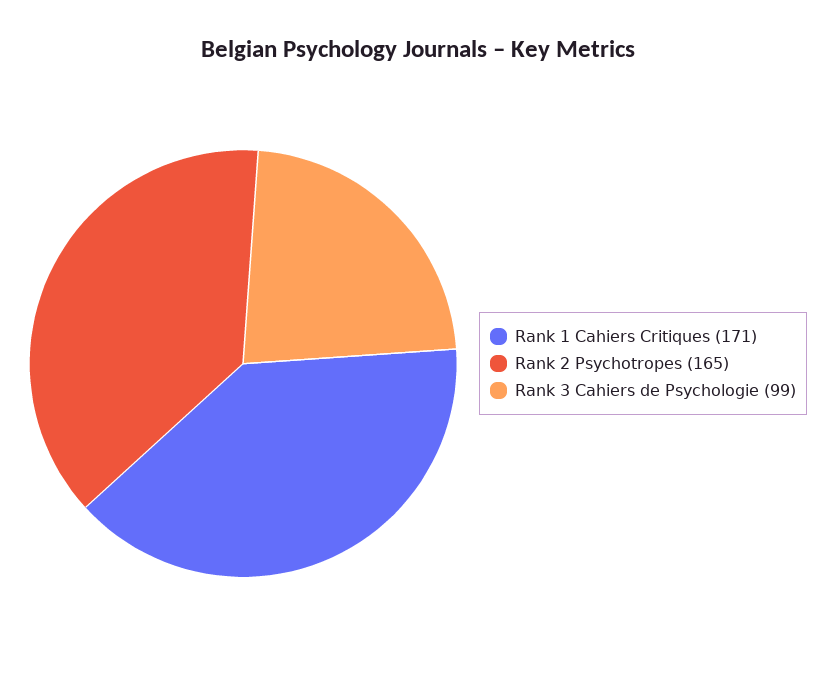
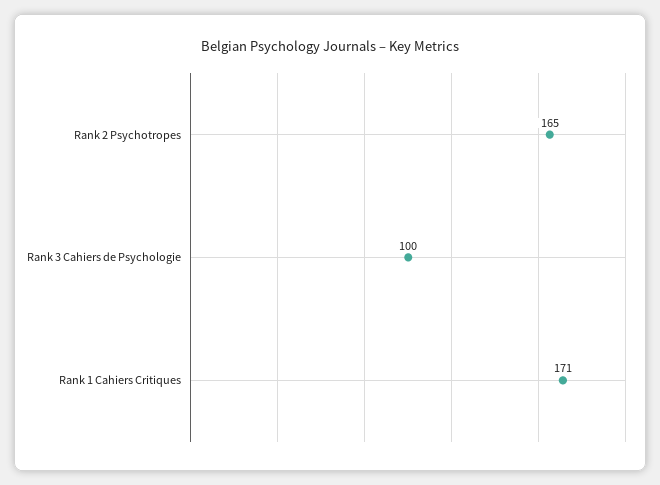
Rank 3 Cahiers de Psychologie: 99 -> 100

